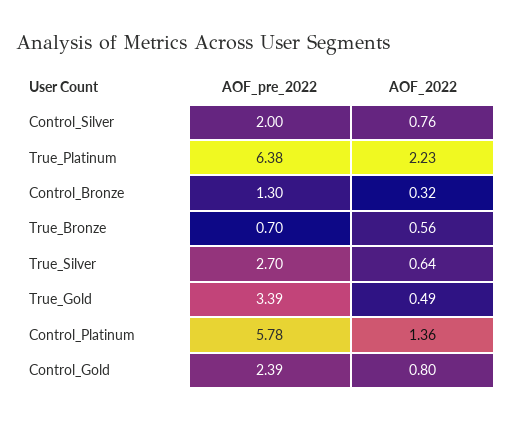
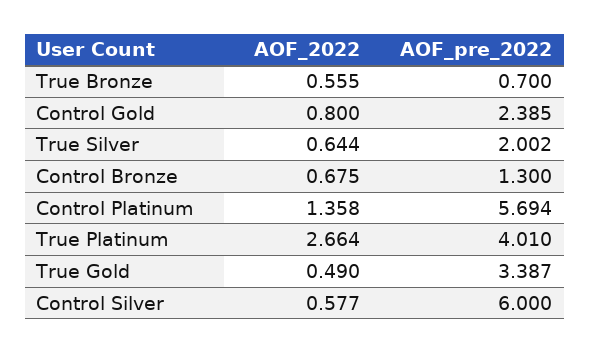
AOF_pre_2022, Control_Silver: 2 -> 6
AOF_2022, Control_Silver: 0.76 -> 0.577
AOF_pre_2022, True_Platinum: 6.38 -> 4.01
AOF_2022, True_Platinum: 2.23 -> 2.664
AOF_2022, Control_Bronze: 0.32 -> 0.675
AOF_pre_2022, True_Silver: 2.7 -> 2.002
AOF_pre_2022, Control_Platinum: 5.78 -> 5.694

